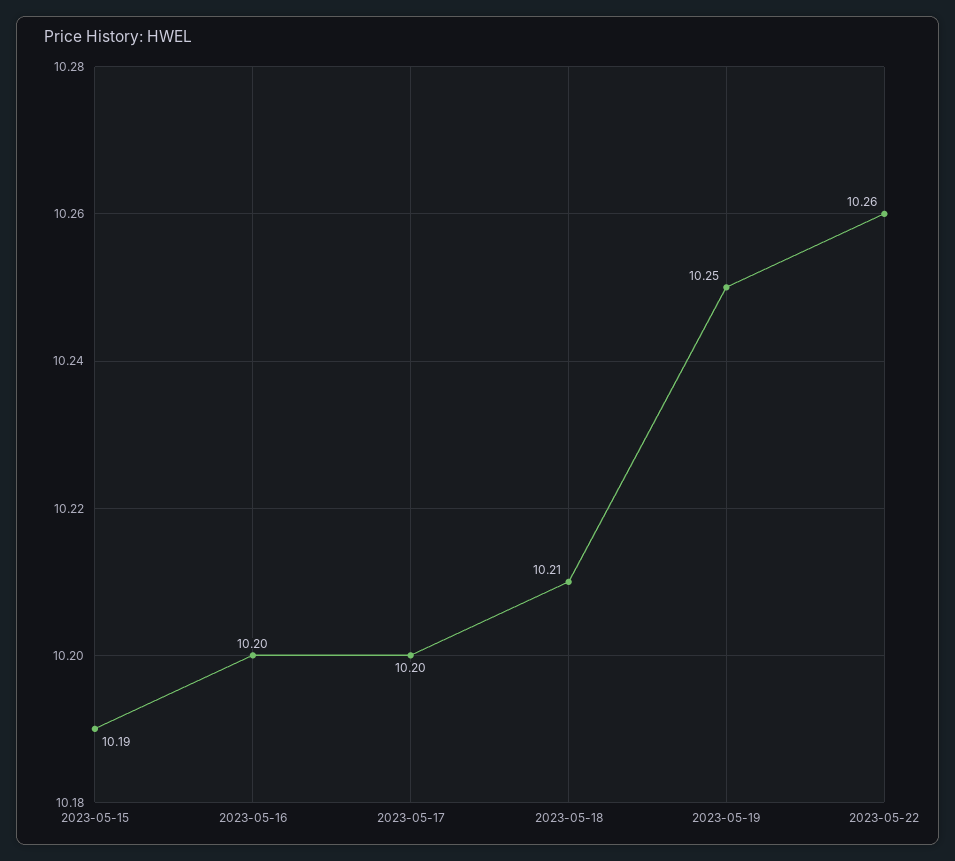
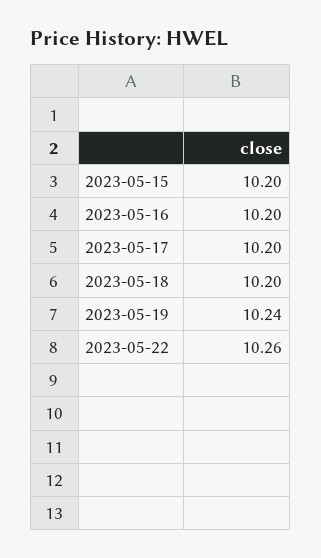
2023-05-15: 10.19 -> 10.2
2023-05-18: 10.21 -> 10.2
2023-05-19: 10.25 -> 10.24

